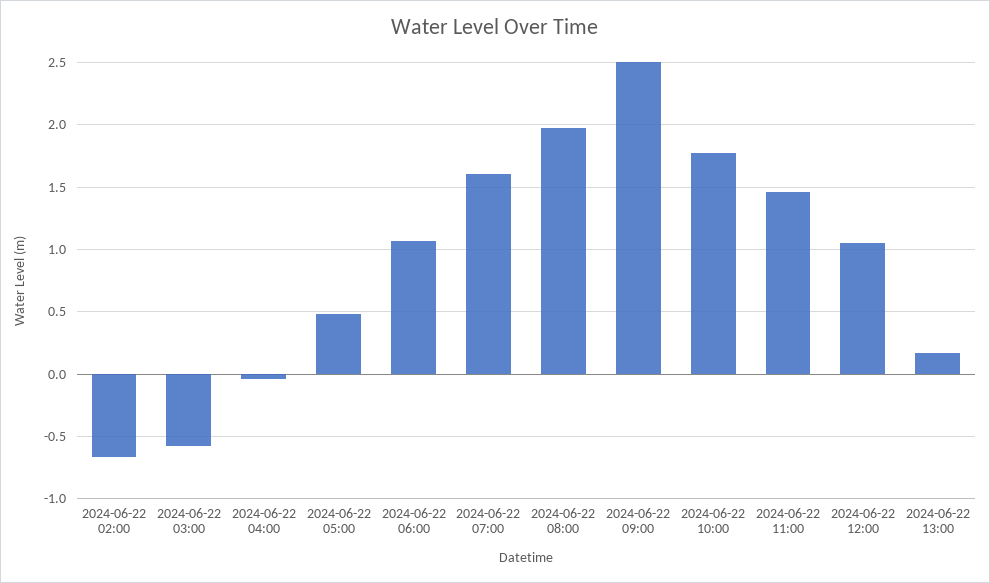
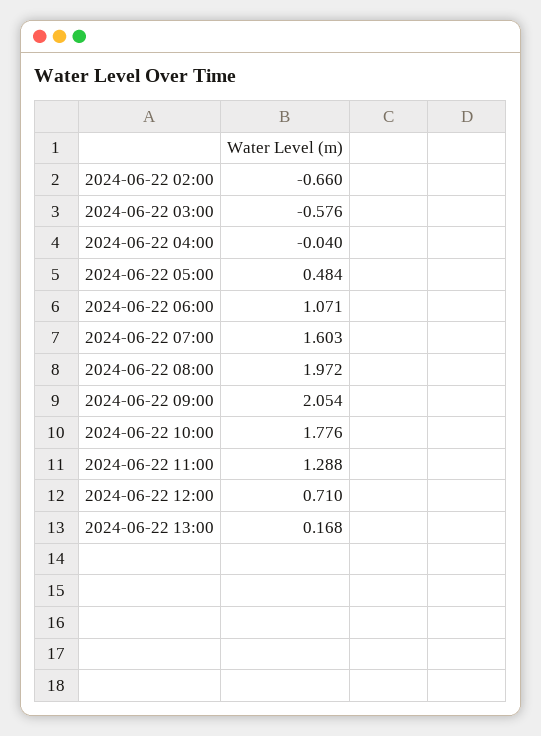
2024-06-22 09:00: 2.5 -> 2.054
2024-06-22 11:00: 1.45 -> 1.288
2024-06-22 12:00: 1.05 -> 0.71

